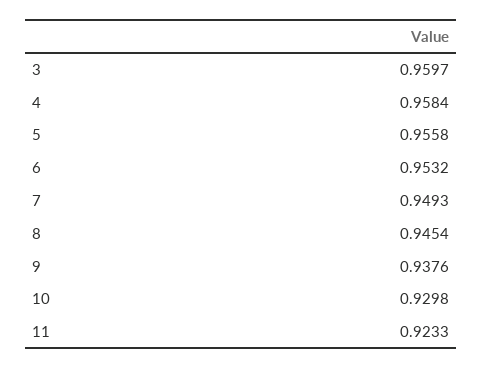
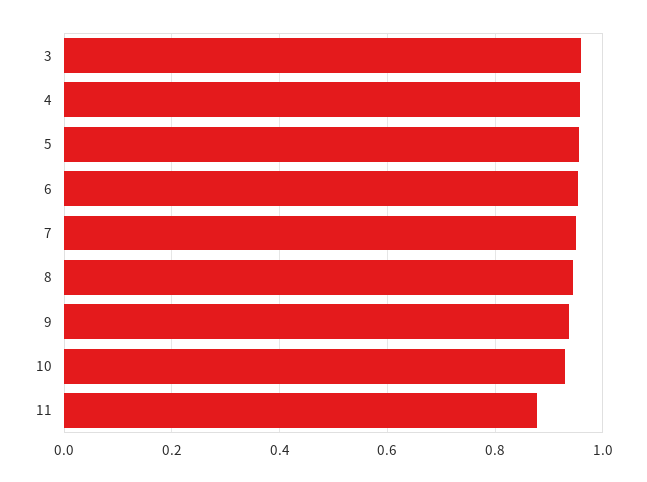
11: 0.9233 -> 0.88

